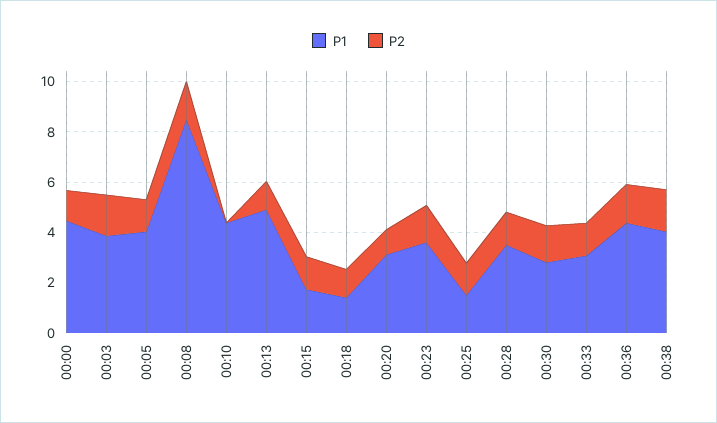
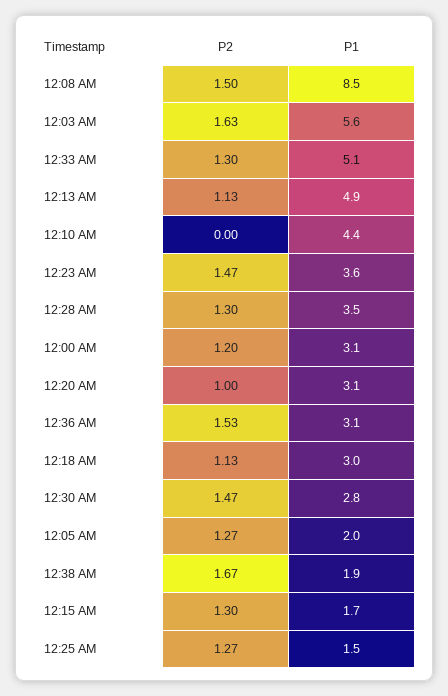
P1, 00:00: 4.5 -> 3.1
P1, 00:03: 4 -> 5.6
P1, 00:05: 4 -> 2
P1, 00:18: 1.5 -> 3
P1, 00:33: 3 -> 5.1
P1, 00:36: 4.5 -> 3.1
P1, 00:38: 4 -> 1.9

